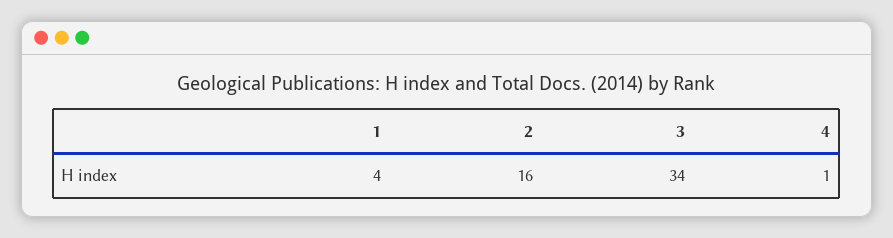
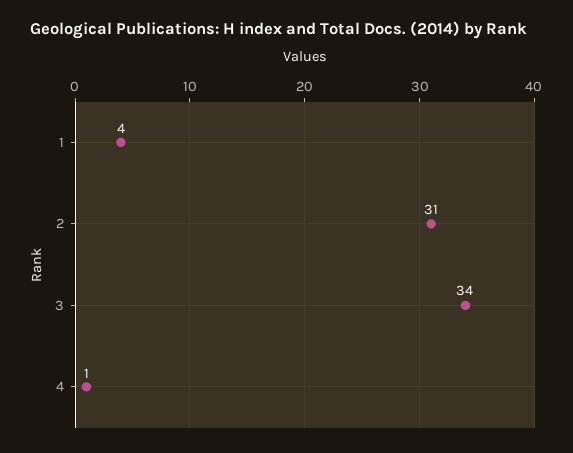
2: 16 -> 31

